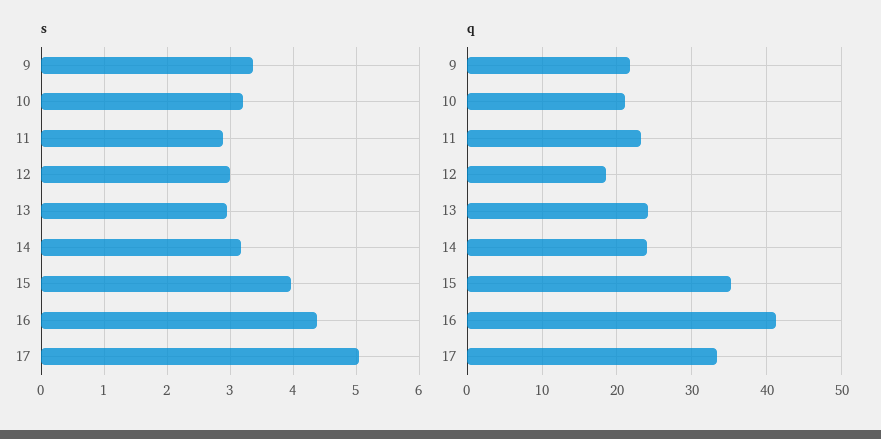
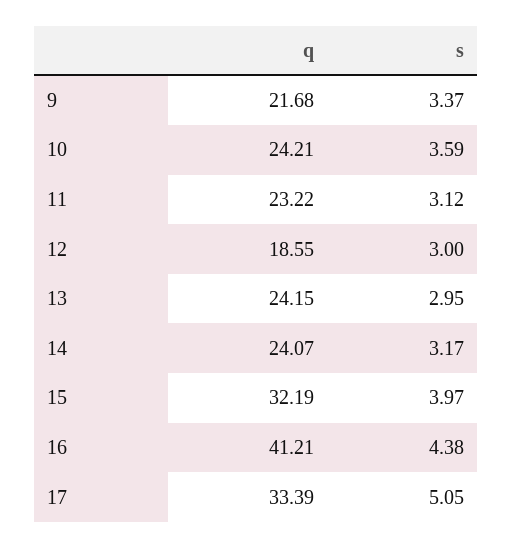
s, 10: 3.2 -> 3.59
s, 11: 2.9 -> 3.12
q, 10: 21 -> 24.21
q, 15: 35 -> 32.19

